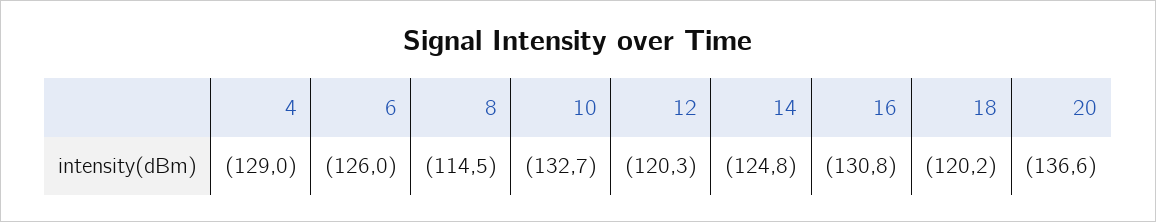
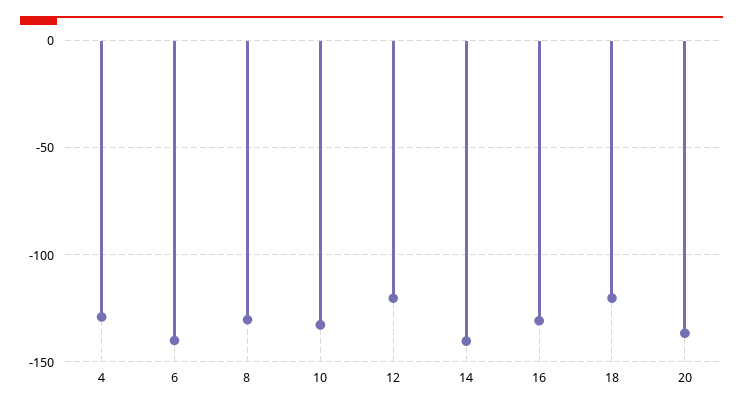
6: -126 -> -140
8: -114.5 -> -130
14: -124.8 -> -140

